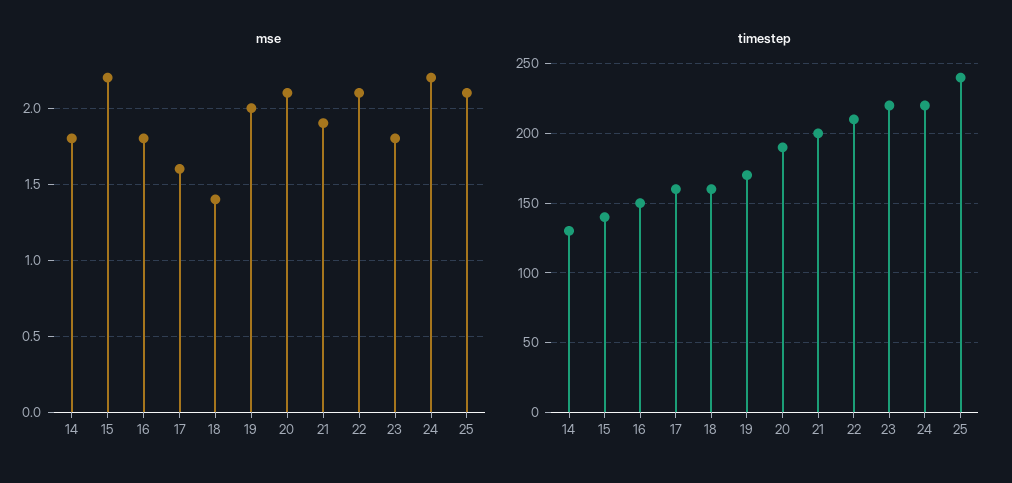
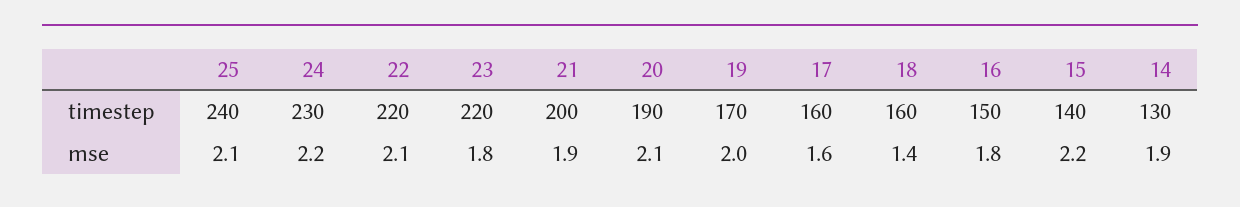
mse, 14: 1.8 -> 1.9
timestep, 22: 210 -> 220
timestep, 24: 220 -> 230

